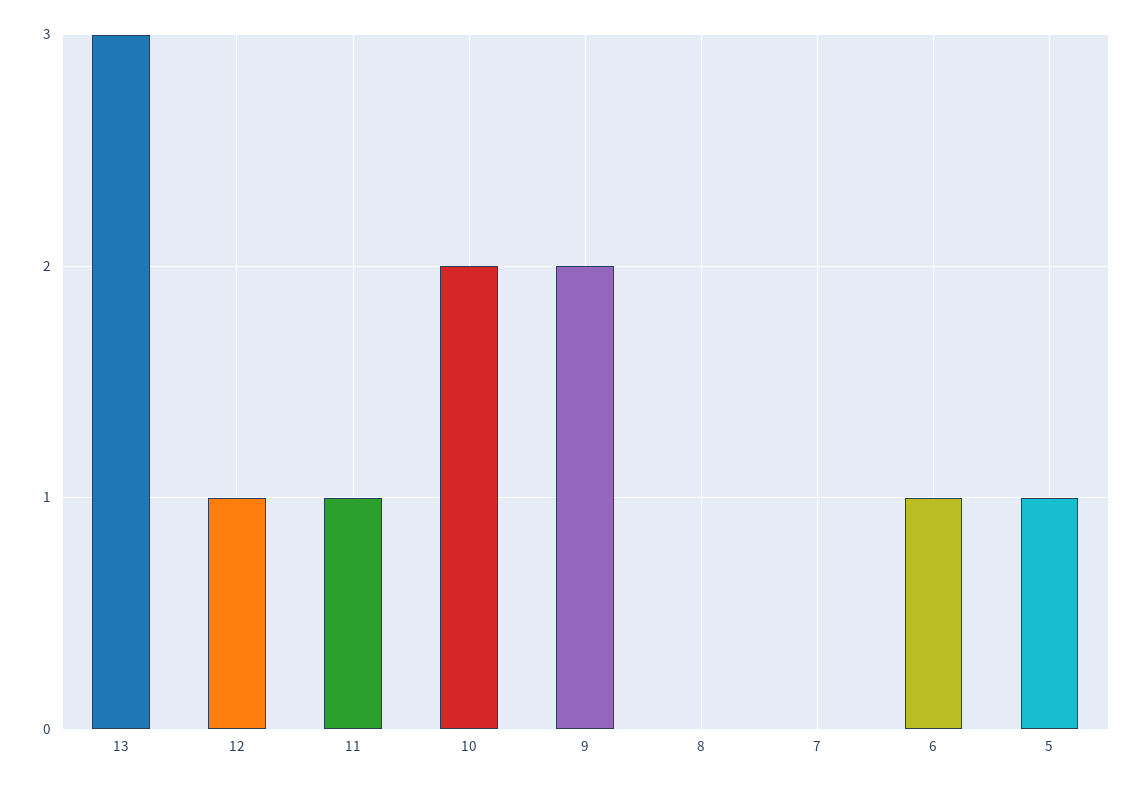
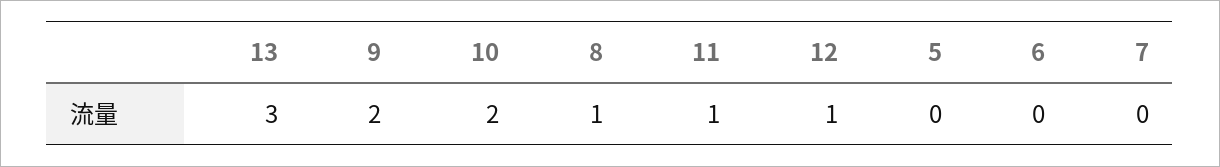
8: 0 -> 1
6: 1 -> 0
5: 1 -> 0

